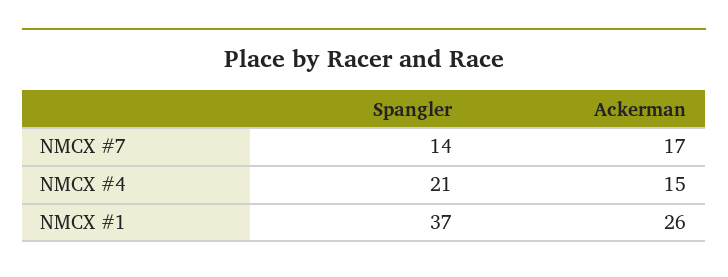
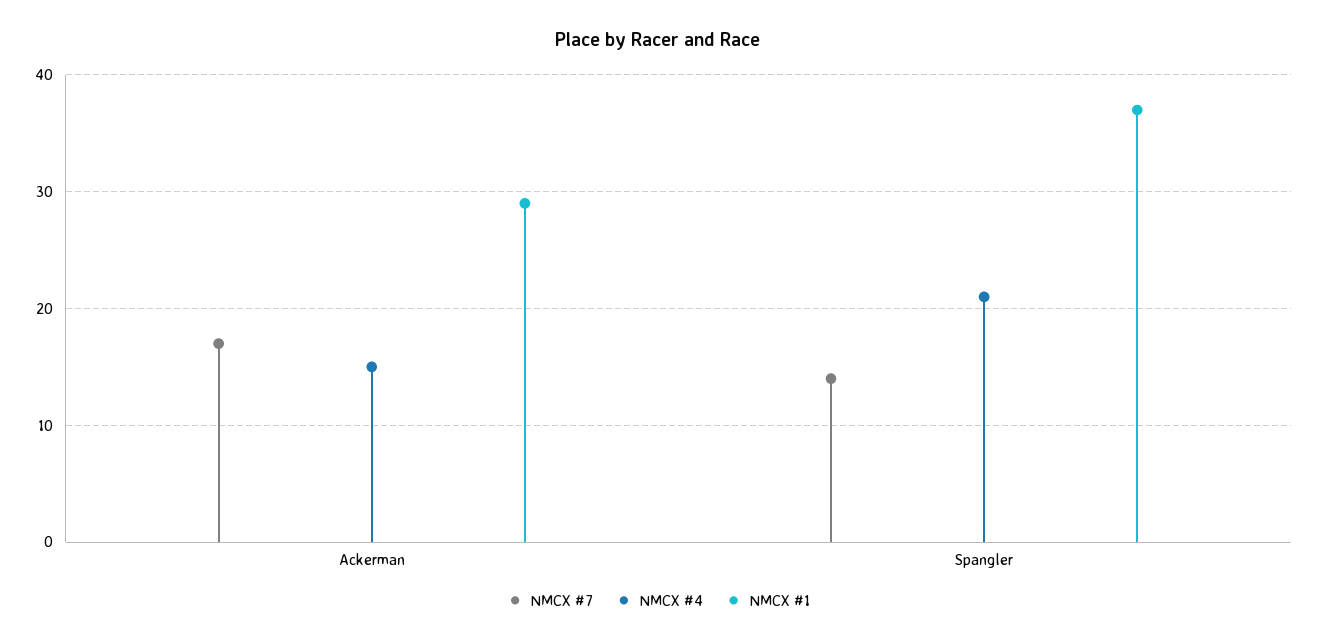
NMCX #1, Ackerman: 26 -> 29

